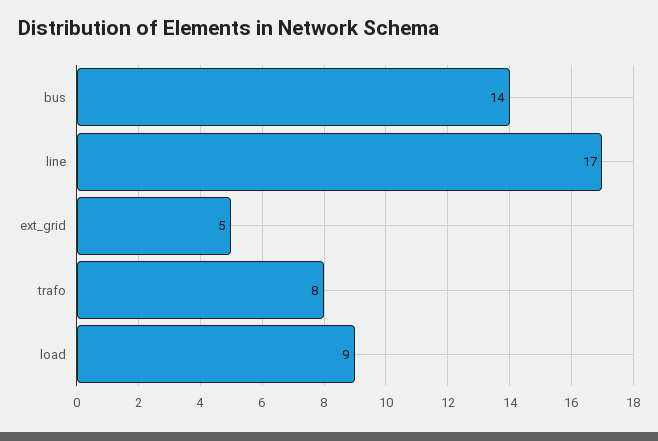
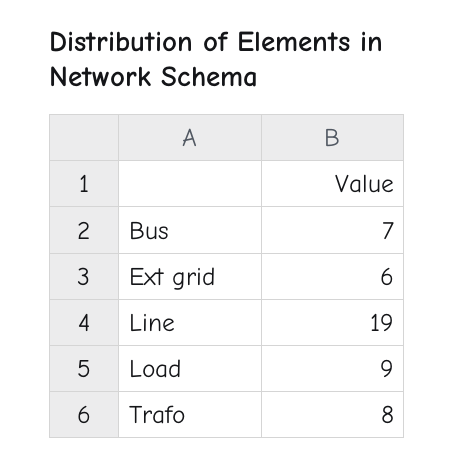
bus: 14 -> 7
line: 17 -> 19
ext_grid: 5 -> 6

